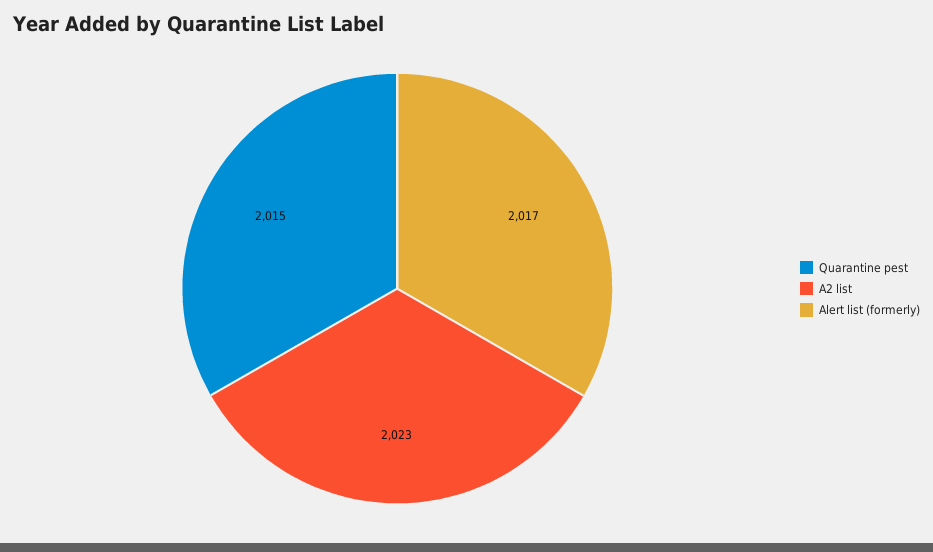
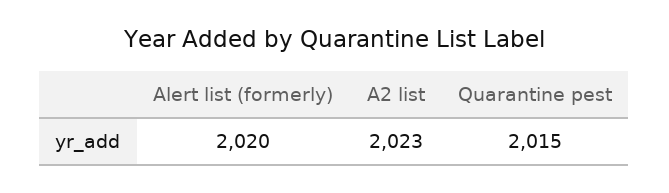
Alert list (formerly): 2017 -> 2020

